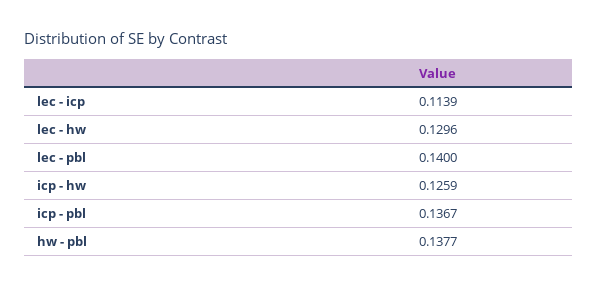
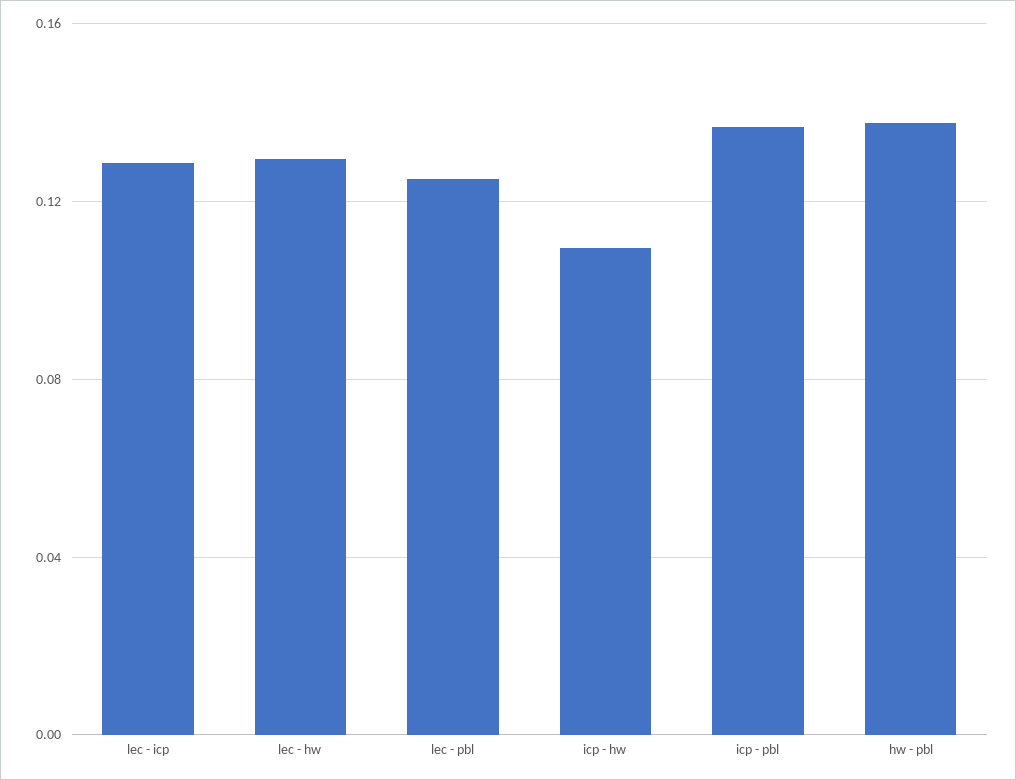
lec - icp: 0.1139 -> 0.13
lec - pbl: 0.14 -> 0.125
icp - hw: 0.1259 -> 0.11

